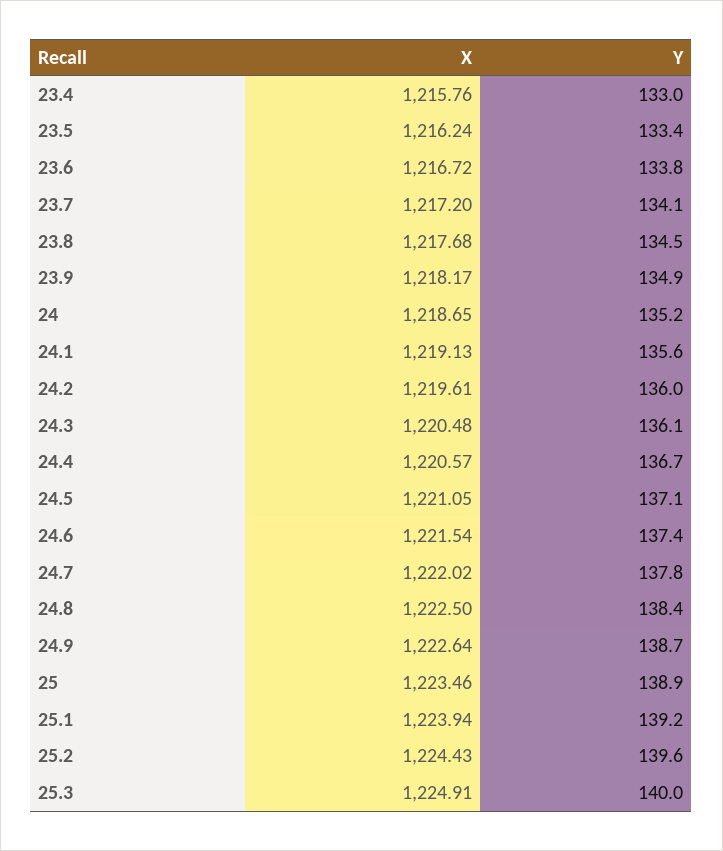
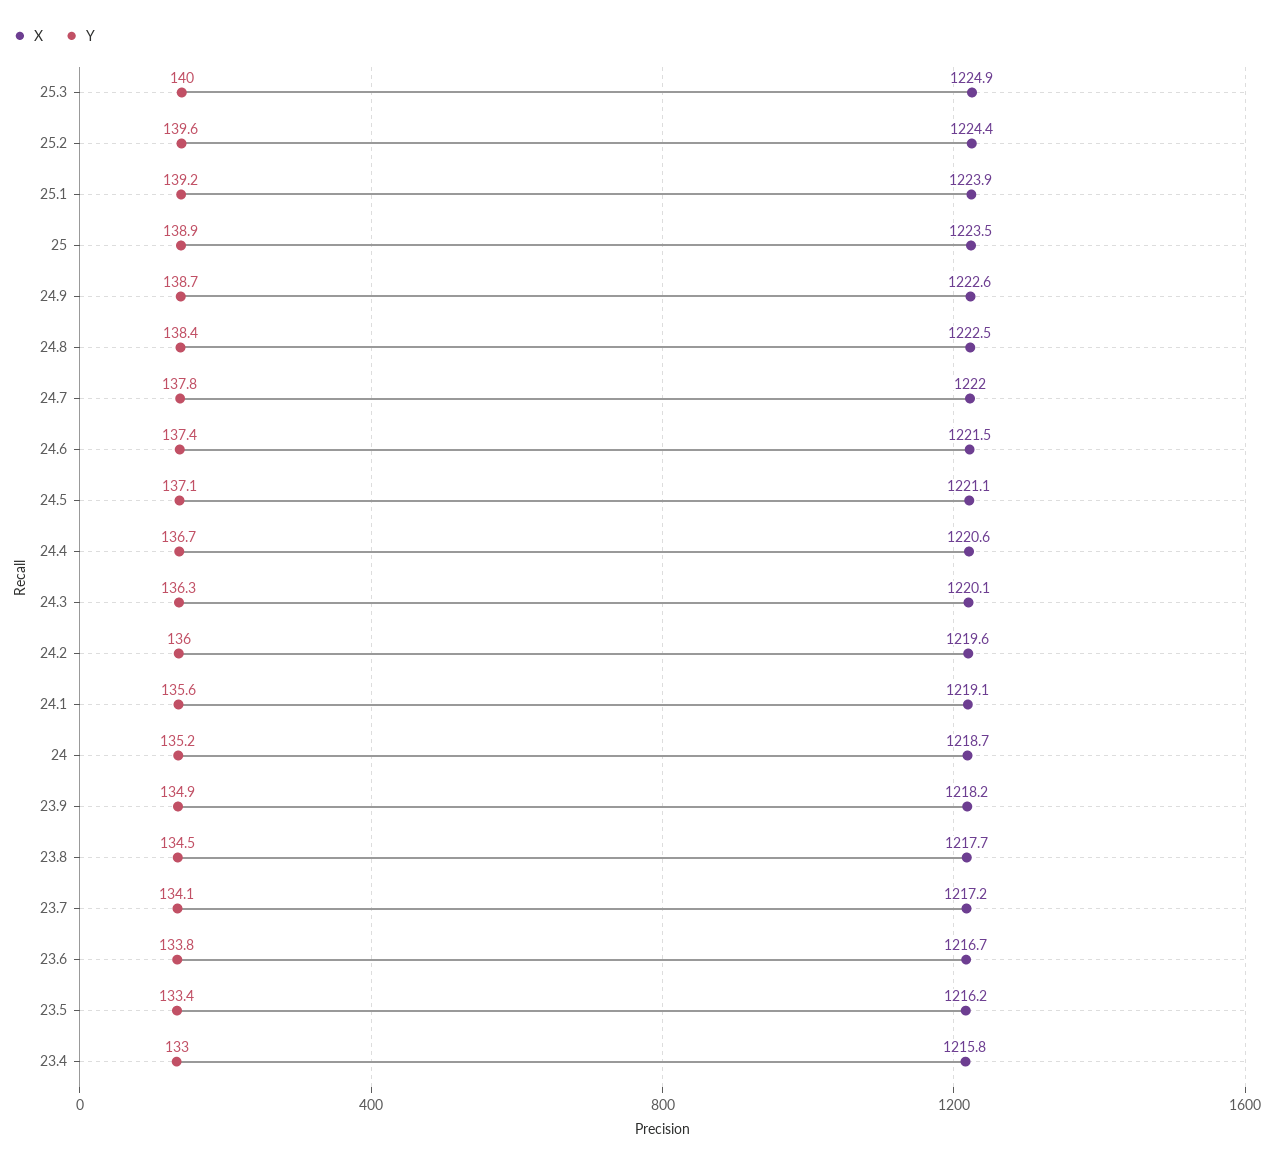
X, 24.3: 1220.48 -> 1220.1
Y, 24.3: 136.1 -> 136.3

